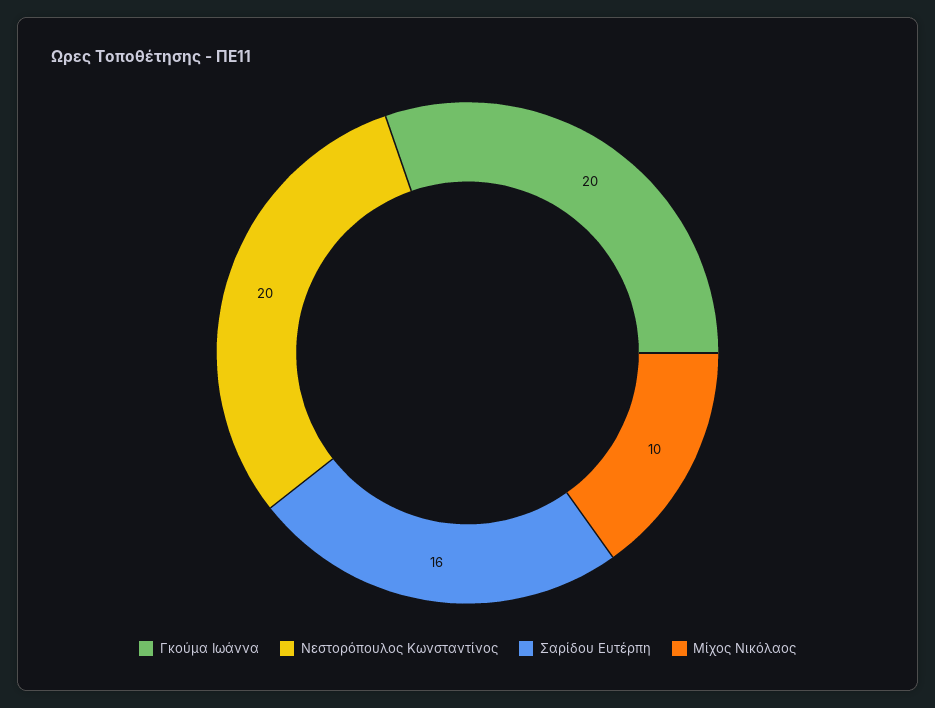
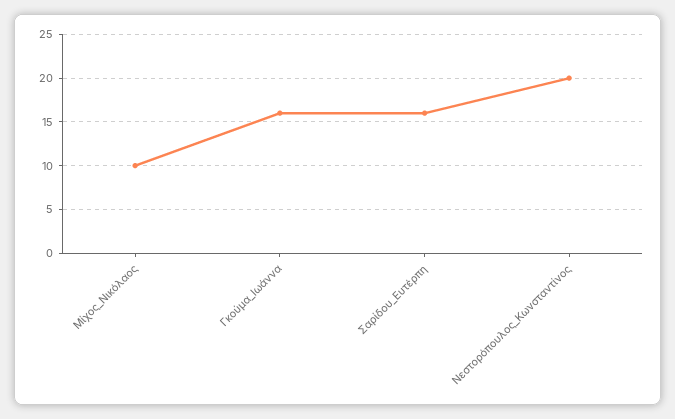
Γκούμα Ιωάννα: 20 -> 16

